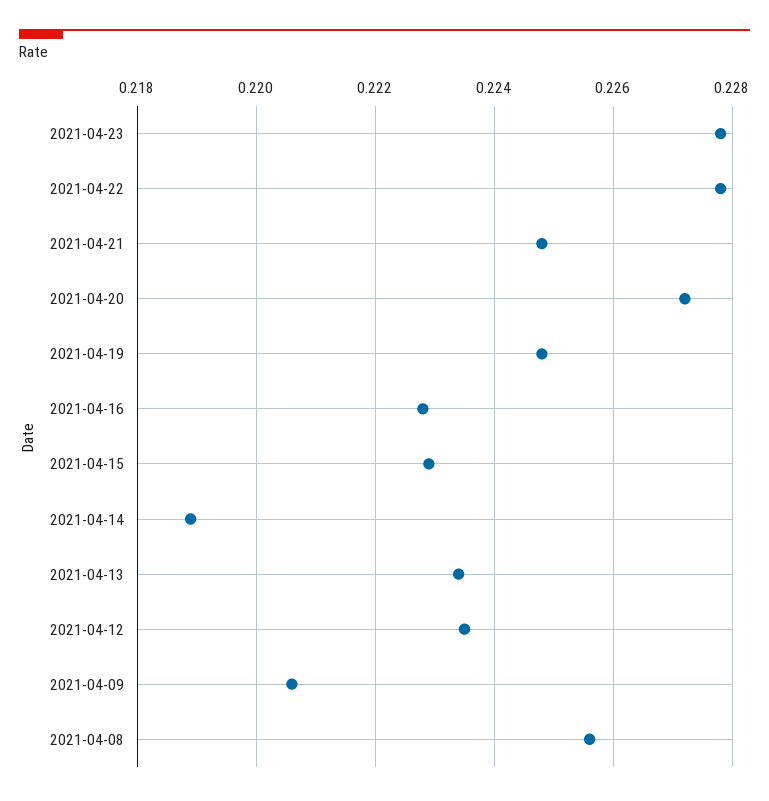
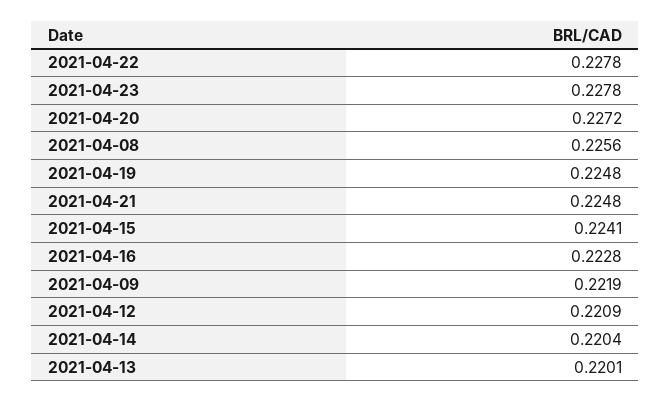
2021-04-15: 0.223 -> 0.2241
2021-04-14: 0.219 -> 0.2204
2021-04-13: 0.2235 -> 0.2201
2021-04-12: 0.2235 -> 0.2209
2021-04-09: 0.2205 -> 0.2219

